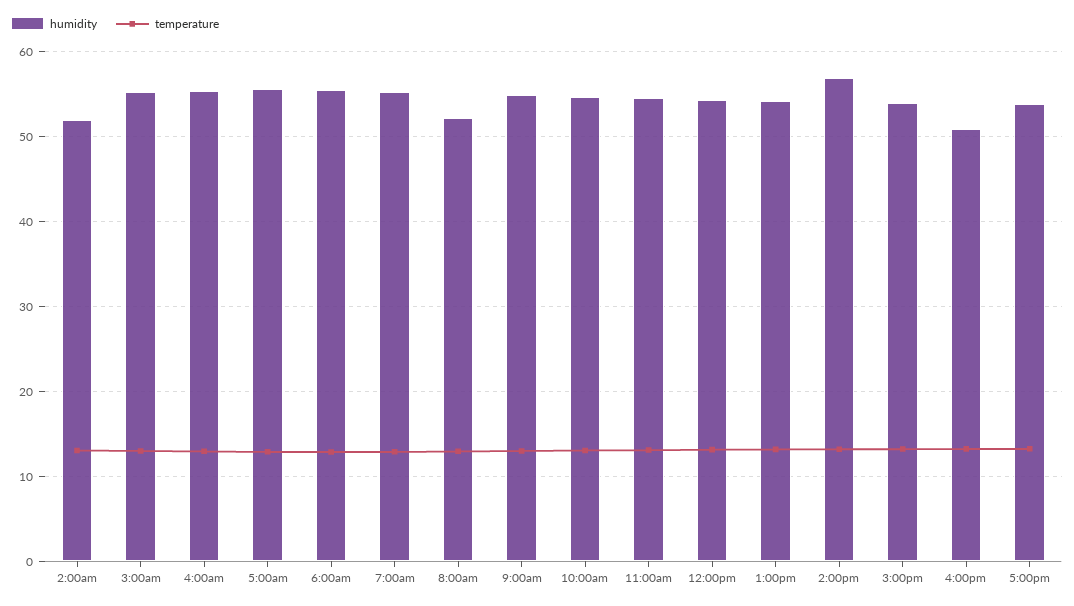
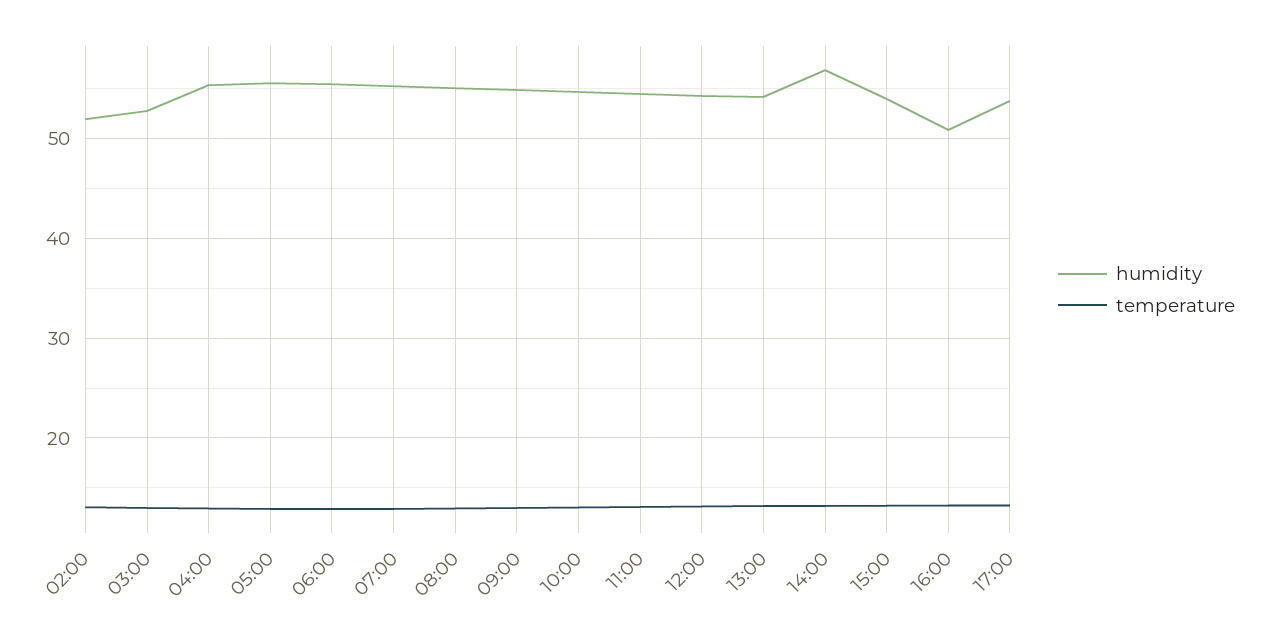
humidity, 3:00am: 55 -> 53
humidity, 8:00am: 52 -> 55

